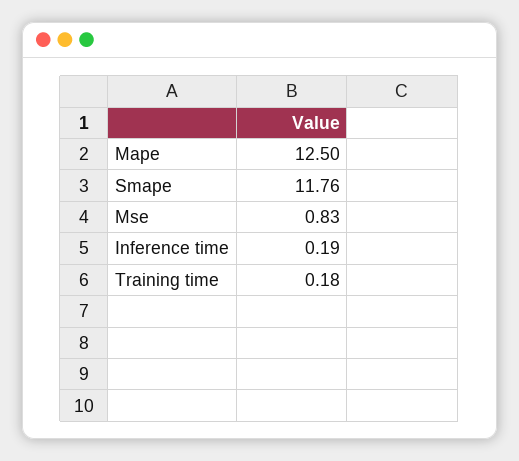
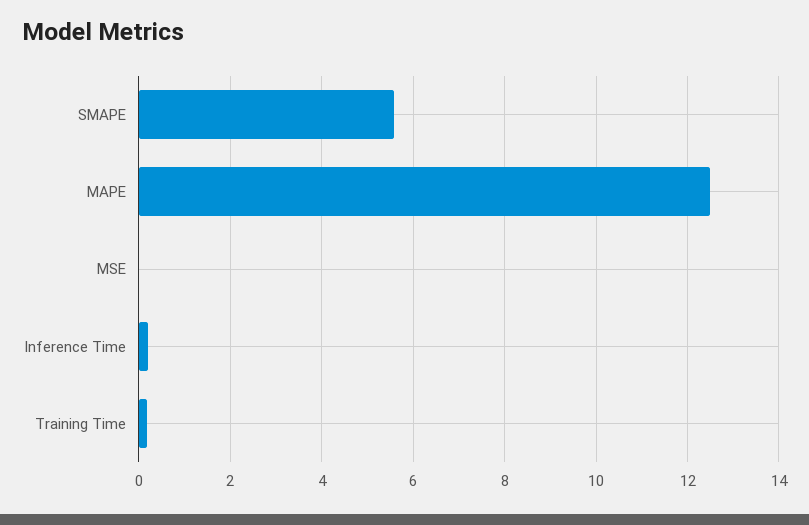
Smape: 11.76 -> 5.6
Mse: 0.83 -> 0

